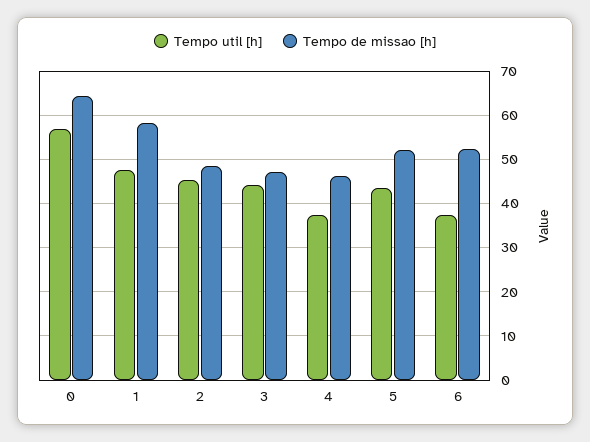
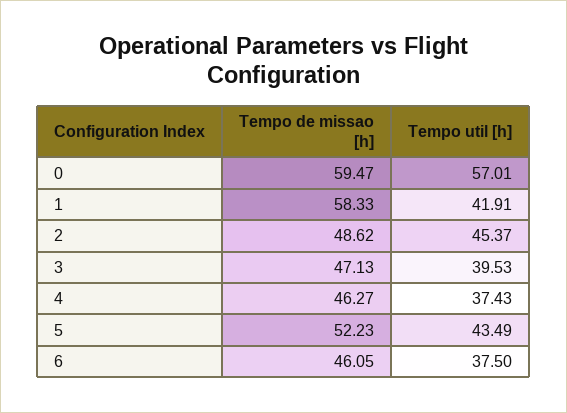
Tempo de missao [h], 0: 64 -> 59.47
Tempo util [h], 1: 48 -> 41.91
Tempo util [h], 3: 44 -> 39.53
Tempo de missao [h], 6: 52 -> 46.05

